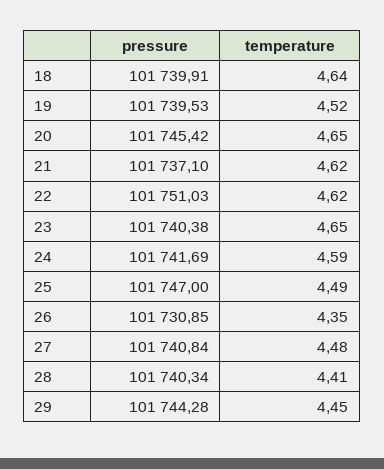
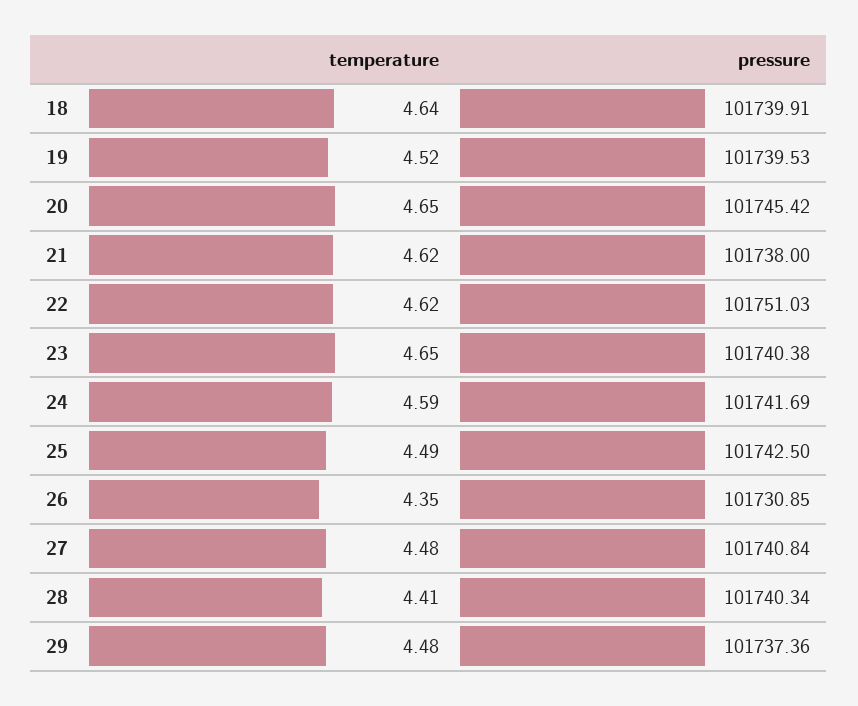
pressure, 21: 101737.1 -> 101738
pressure, 25: 101747 -> 101742.5
pressure, 29: 101744.28 -> 101737.36
temperature, 29: 4.45 -> 4.48

